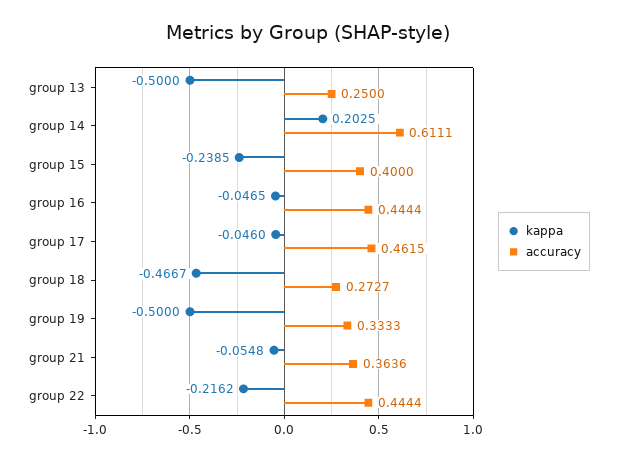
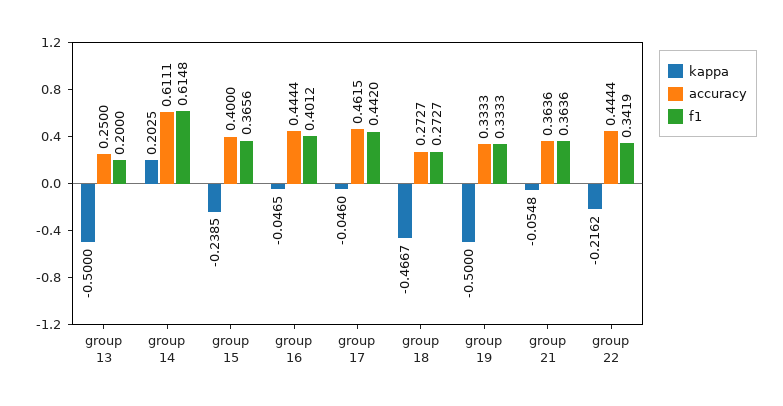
f1, group 13: none -> 0.2
f1, group 14: none -> 0.6148
f1, group 15: none -> 0.3656
f1, group 16: none -> 0.4012
f1, group 17: none -> 0.442
f1, group 18: none -> 0.2727
f1, group 19: none -> 0.3333
f1, group 21: none -> 0.3636
f1, group 22: none -> 0.3419

